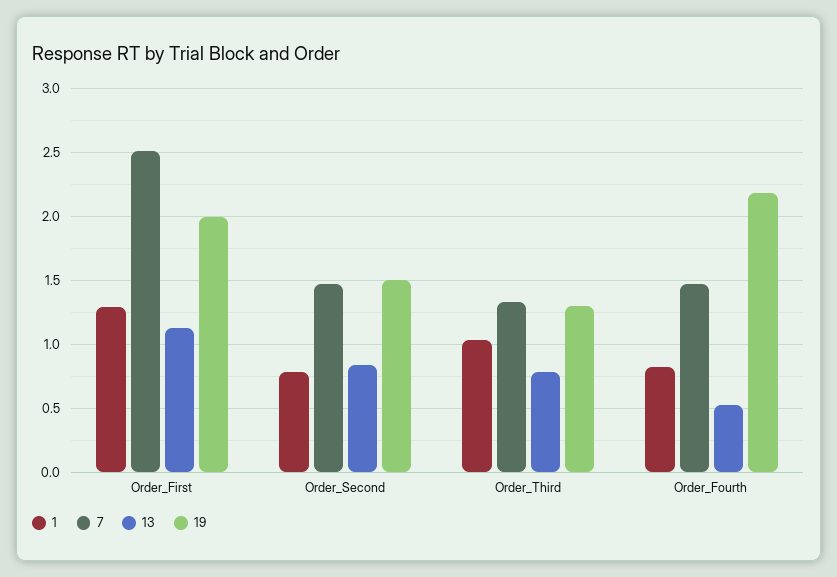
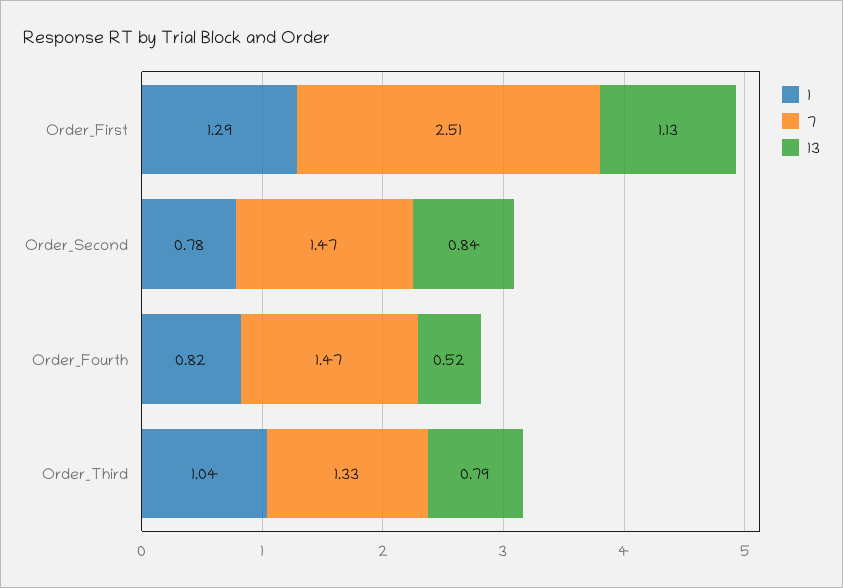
19, Order_First: 2 -> none
19, Order_Second: 1.5 -> none
19, Order_Third: 1.3 -> none
19, Order_Fourth: 2.2 -> none

